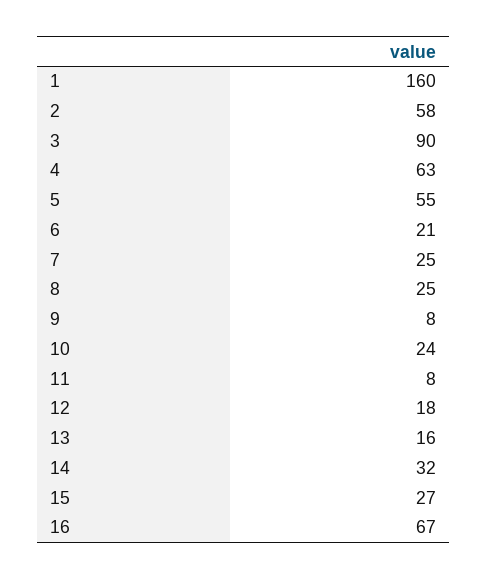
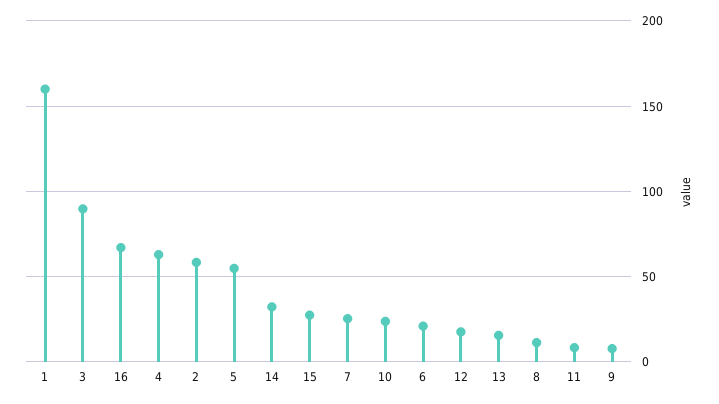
8: 25 -> 10

